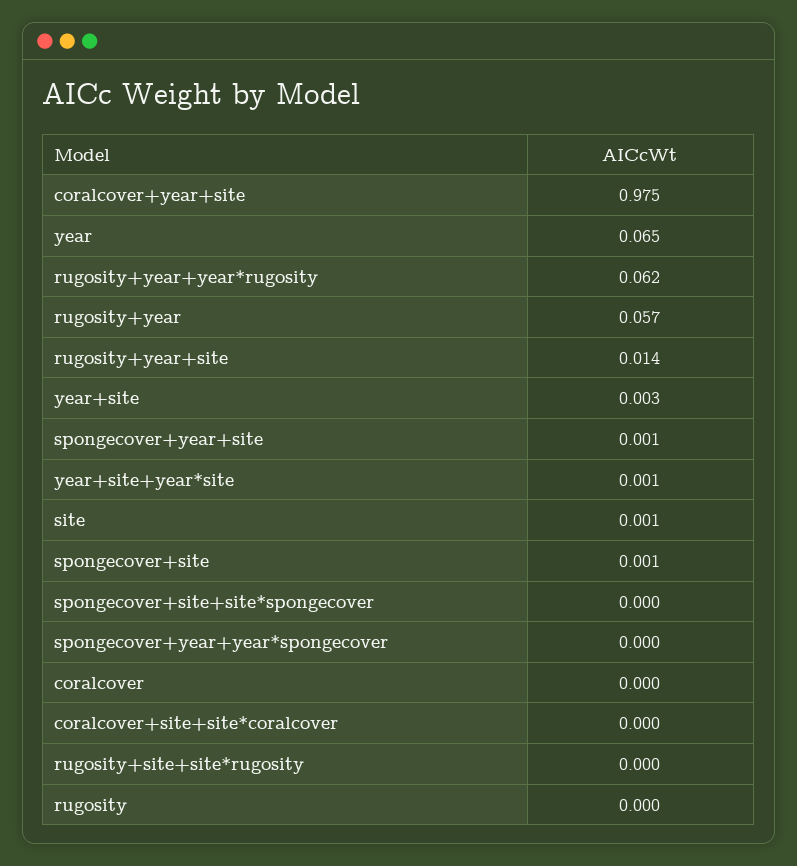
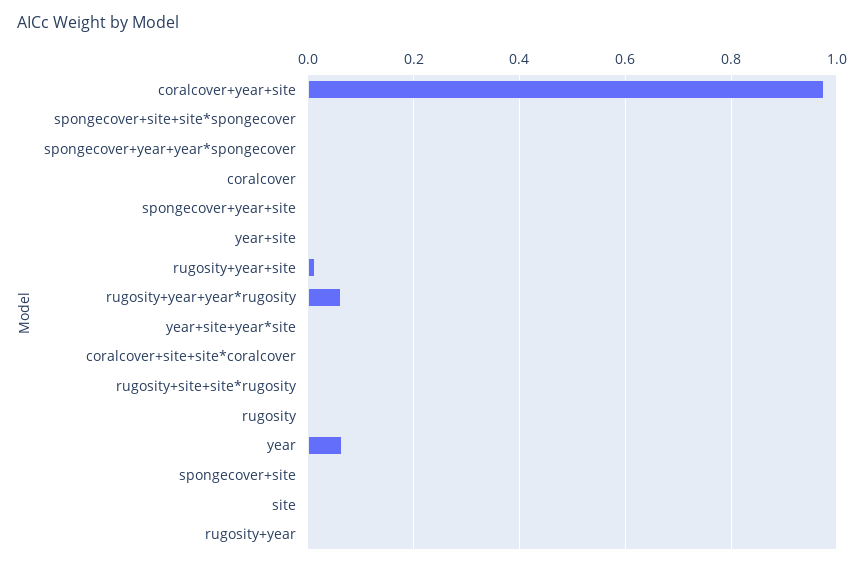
rugosity+year: 0.057 -> 0

